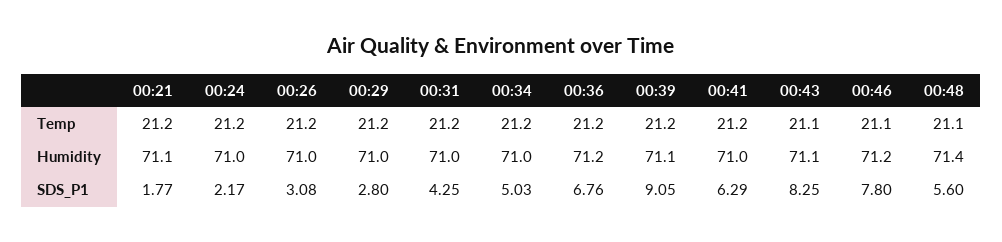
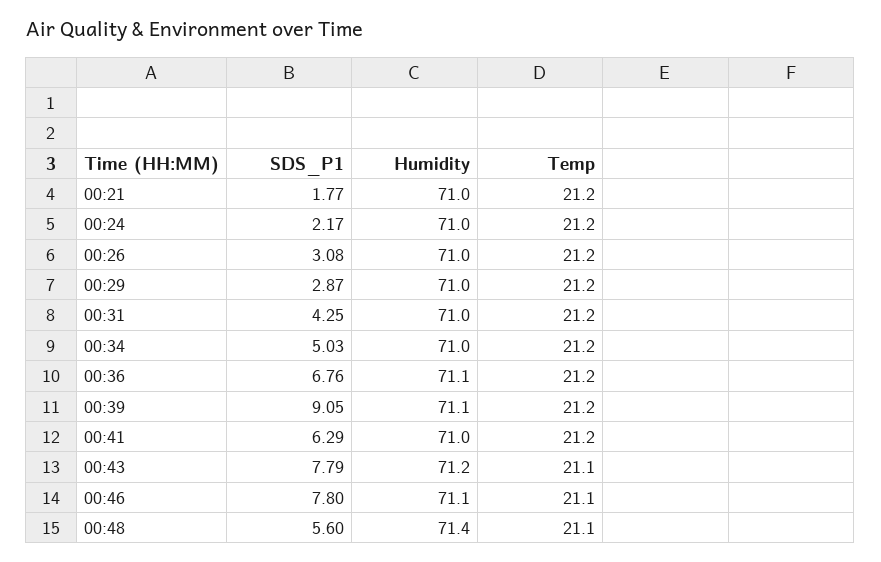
00:21, Humidity: 71.1 -> 71
00:36, Humidity: 71.2 -> 71.1
00:43, Humidity: 71.1 -> 71.2
00:46, Humidity: 71.2 -> 71.1
00:29, SDS_P1: 2.8 -> 2.87
00:43, SDS_P1: 8.25 -> 7.79

